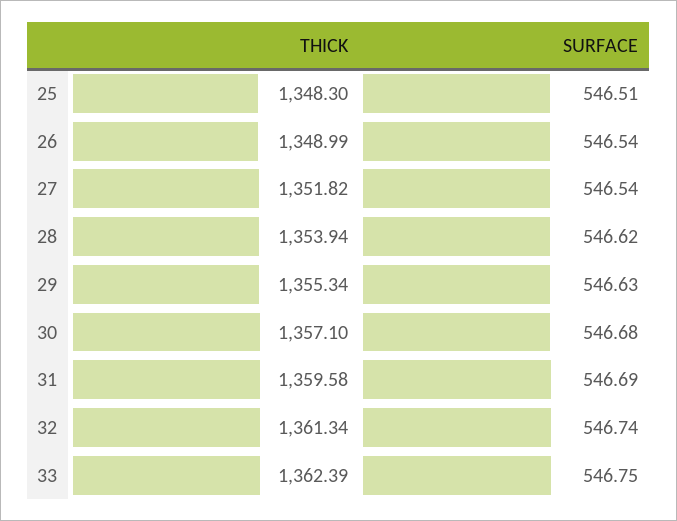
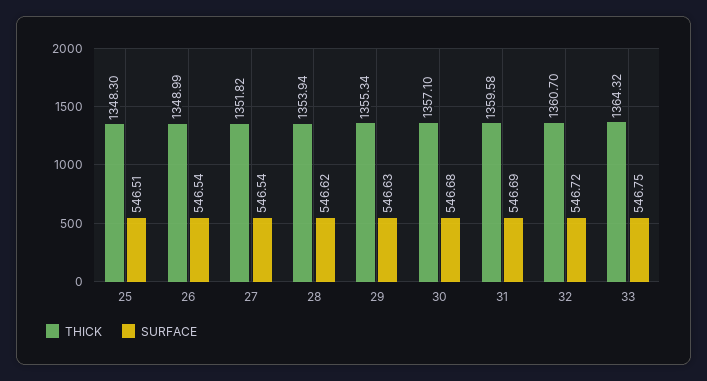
THICK, 32: 1361.34 -> 1360.7
SURFACE, 32: 546.74 -> 546.72
THICK, 33: 1362.39 -> 1364.32

